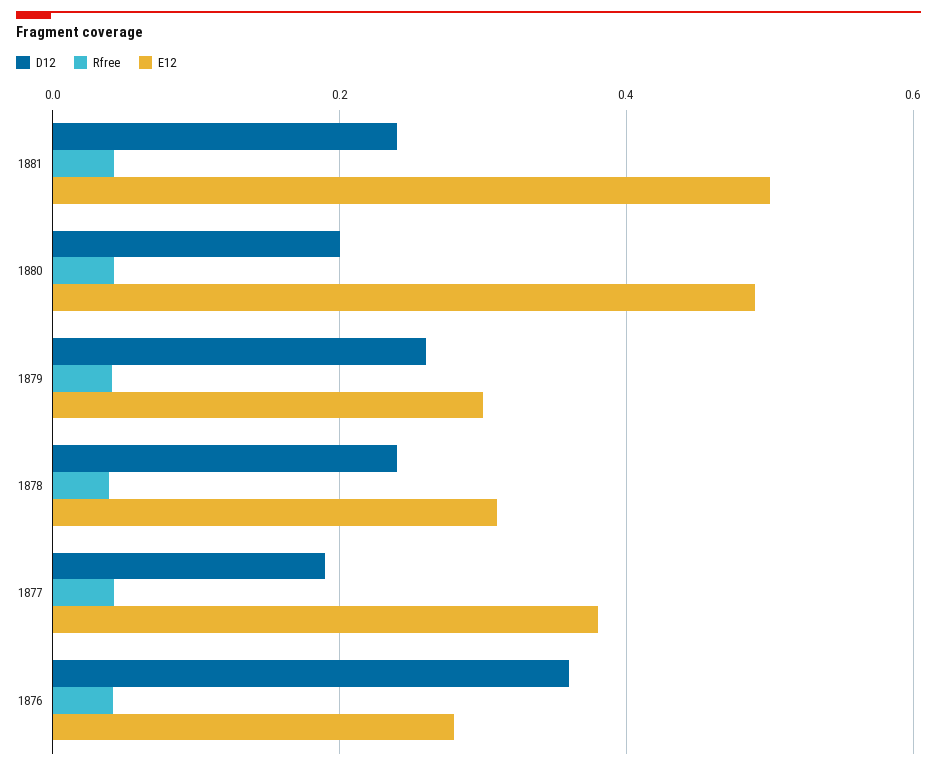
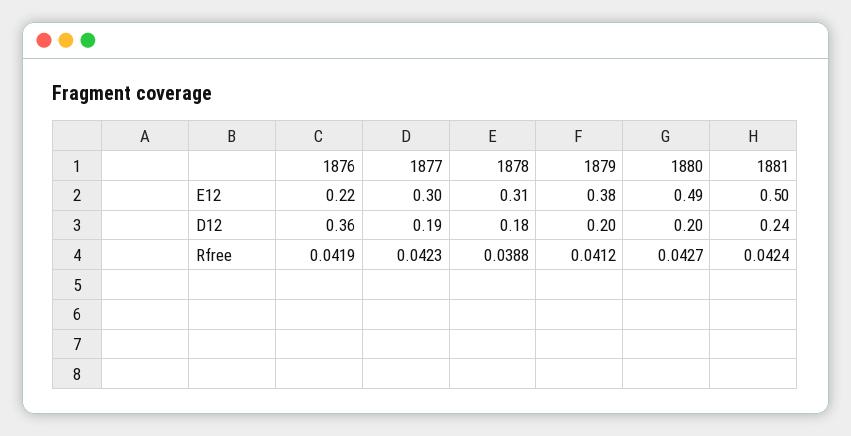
D12, 1879: 0.26 -> 0.2
E12, 1879: 0.3 -> 0.38
D12, 1878: 0.24 -> 0.18
E12, 1877: 0.38 -> 0.3
E12, 1876: 0.28 -> 0.22

